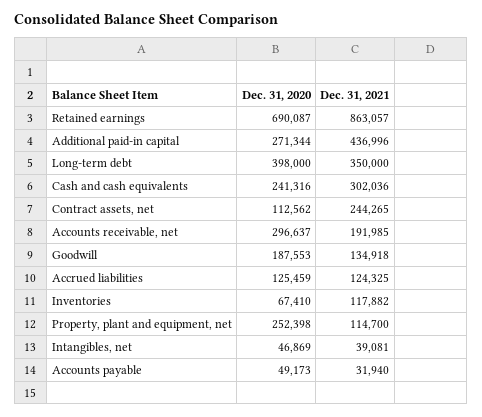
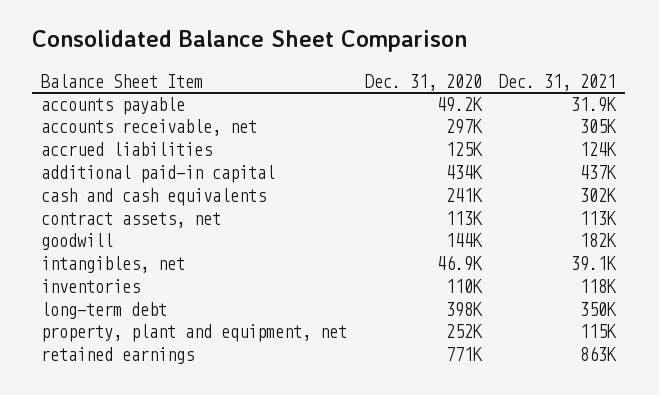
Dec. 31, 2020, Retained earnings: 690087 -> 771000
Dec. 31, 2020, Additional paid-in capital: 271344 -> 434000
Dec. 31, 2021, Contract assets, net: 244265 -> 113000
Dec. 31, 2021, Accounts receivable, net: 191985 -> 305000
Dec. 31, 2020, Goodwill: 187553 -> 144000
Dec. 31, 2021, Goodwill: 134918 -> 182000
Dec. 31, 2020, Inventories: 67410 -> 110000

